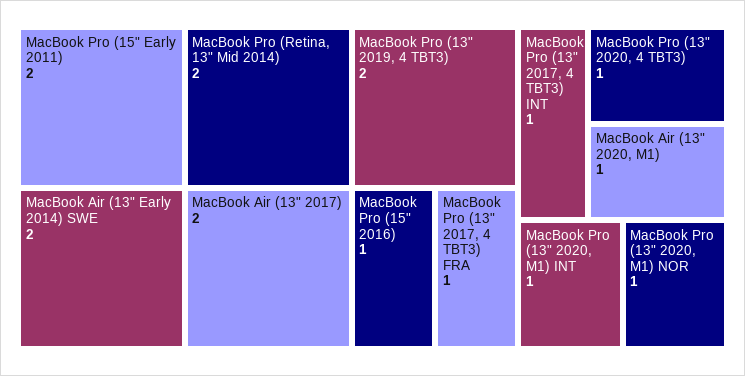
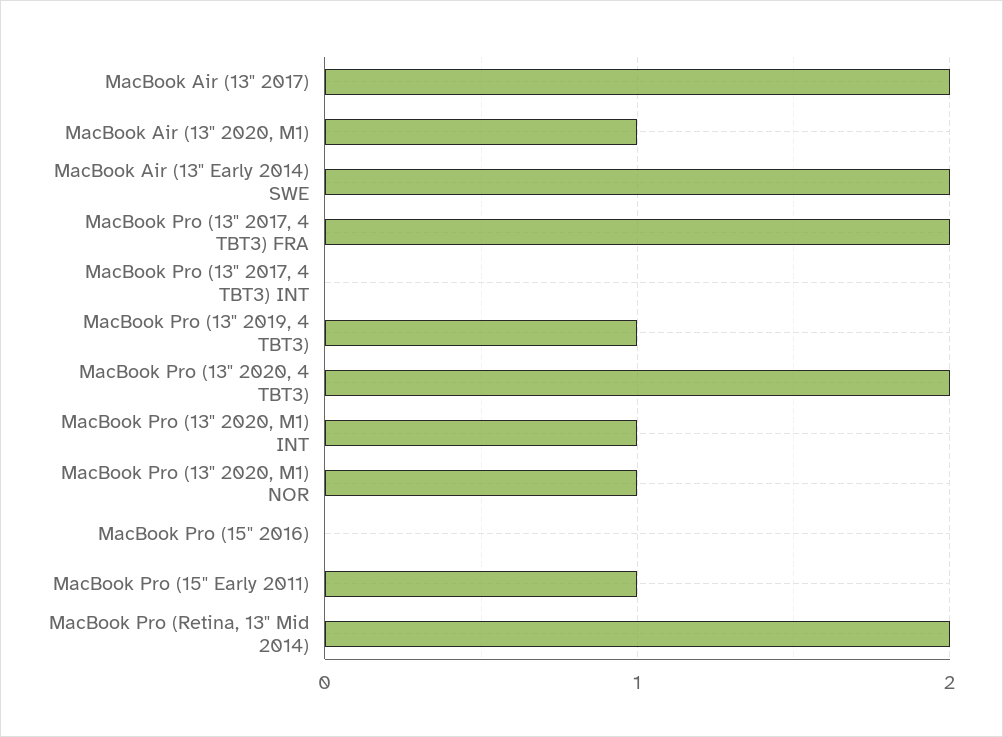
MacBook Pro (15" Early 2011): 2 -> 1
MacBook Pro (13" 2019, 4 TBT3): 2 -> 1
MacBook Pro (15" 2016): 1 -> 0
MacBook Pro (13" 2017, 4 TBT3) FRA: 1 -> 2
MacBook Pro (13" 2017, 4 TBT3) INT: 1 -> 0
MacBook Pro (13" 2020, 4 TBT3): 1 -> 2

